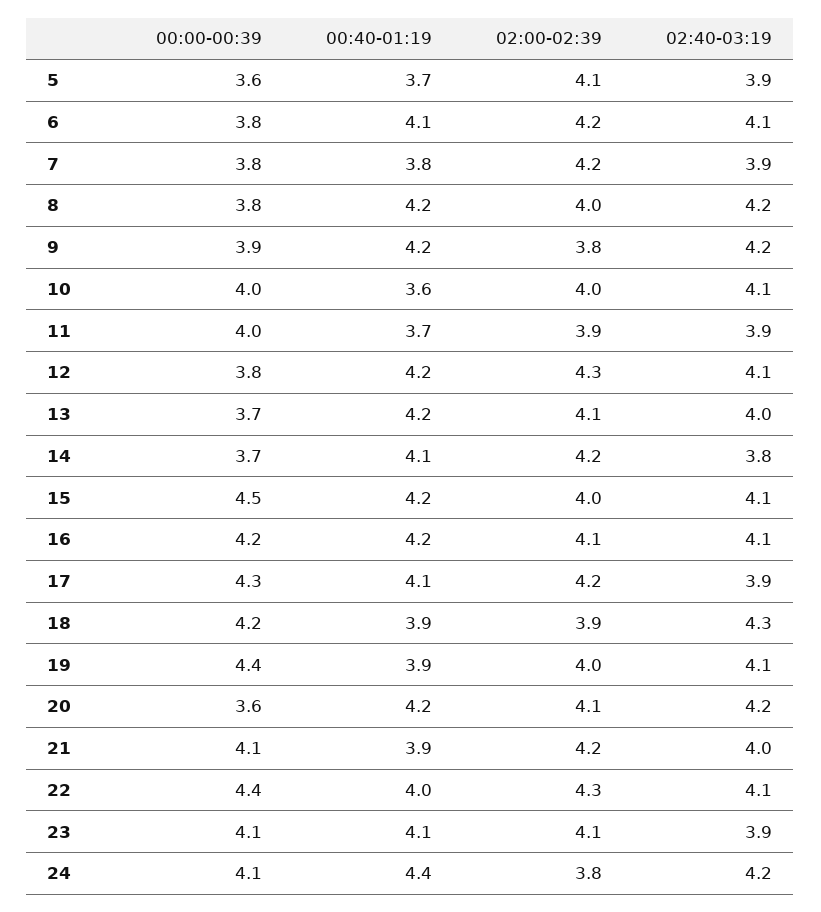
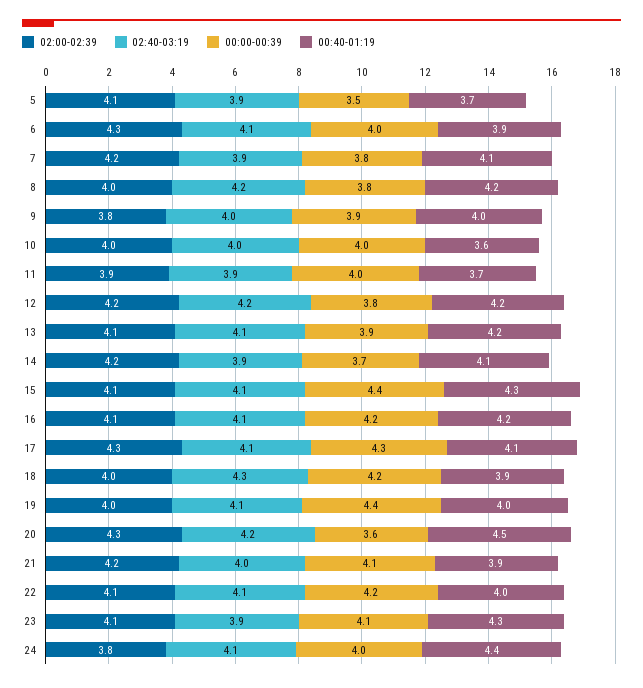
00:00-00:39, 5: 3.6 -> 3.5
00:00-00:39, 6: 3.8 -> 4
00:40-01:19, 6: 4.1 -> 3.9
02:00-02:39, 6: 4.2 -> 4.3
00:40-01:19, 7: 3.8 -> 4.1
00:40-01:19, 9: 4.2 -> 4
02:40-03:19, 9: 4.2 -> 4
02:40-03:19, 10: 4.1 -> 4
02:00-02:39, 12: 4.3 -> 4.2
02:40-03:19, 12: 4.1 -> 4.2
00:00-00:39, 13: 3.7 -> 3.9
02:40-03:19, 13: 4 -> 4.1
02:40-03:19, 14: 3.8 -> 3.9
00:00-00:39, 15: 4.5 -> 4.4
00:40-01:19, 15: 4.2 -> 4.3
02:00-02:39, 15: 4 -> 4.1
02:00-02:39, 17: 4.2 -> 4.3
02:40-03:19, 17: 3.9 -> 4.1
02:00-02:39, 18: 3.9 -> 4
00:40-01:19, 19: 3.9 -> 4
00:40-01:19, 20: 4.2 -> 4.5
02:00-02:39, 20: 4.1 -> 4.3
00:00-00:39, 22: 4.4 -> 4.2
02:00-02:39, 22: 4.3 -> 4.1
00:40-01:19, 23: 4.1 -> 4.3
00:00-00:39, 24: 4.1 -> 4
02:40-03:19, 24: 4.2 -> 4.1

